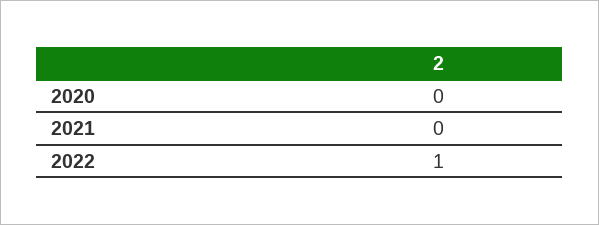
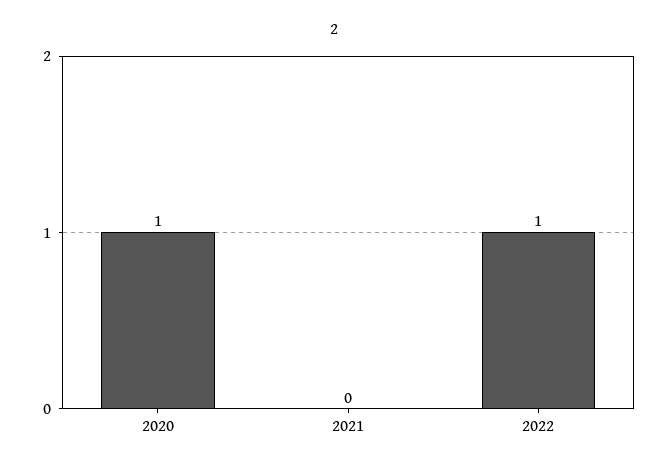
2020: 0 -> 1

